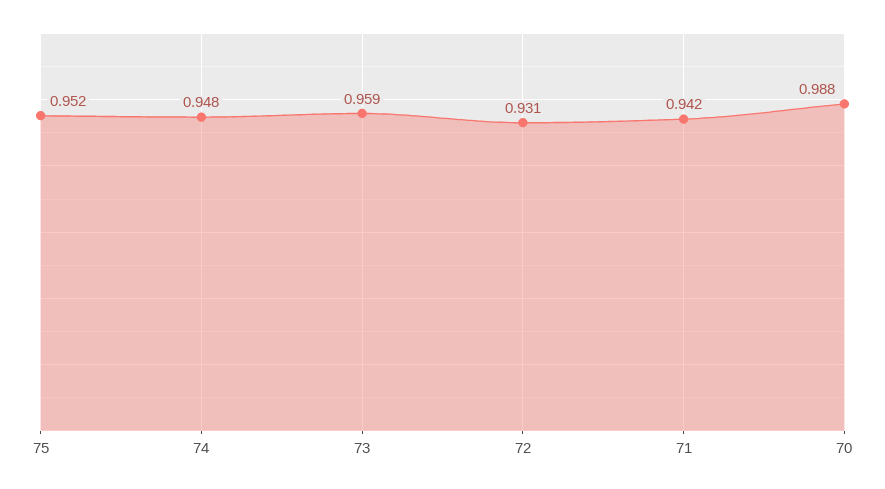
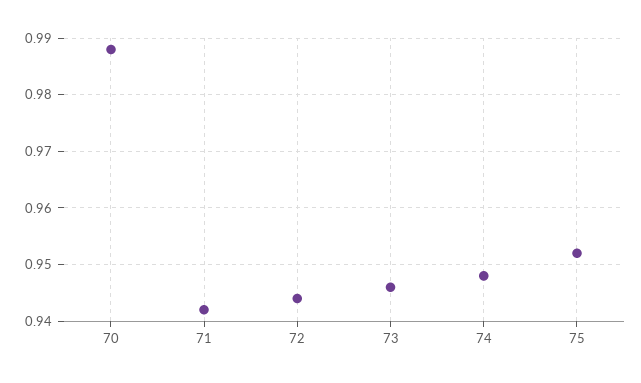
73: 0.959 -> 0.945
72: 0.931 -> 0.945

